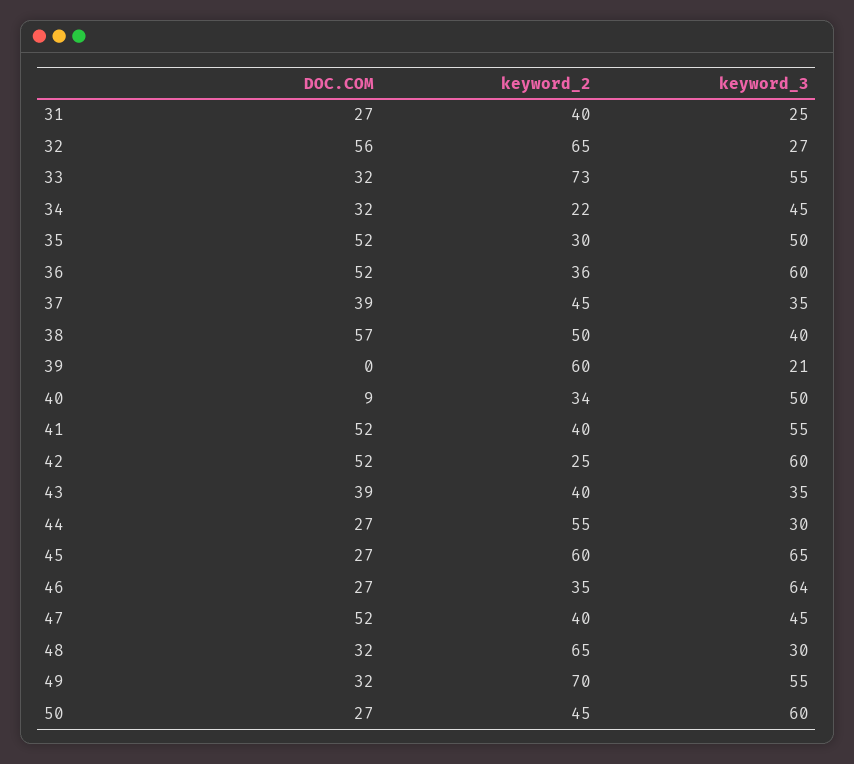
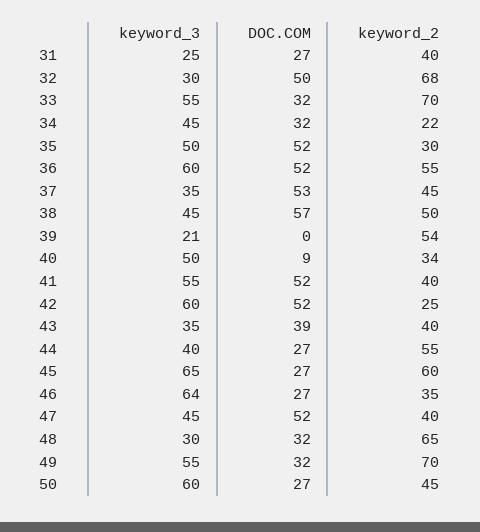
DOC.COM, 32: 56 -> 50
keyword_2, 32: 65 -> 68
keyword_3, 32: 27 -> 30
keyword_2, 33: 73 -> 70
keyword_2, 36: 36 -> 55
DOC.COM, 37: 39 -> 53
keyword_3, 38: 40 -> 45
keyword_2, 39: 60 -> 54
keyword_3, 44: 30 -> 40

